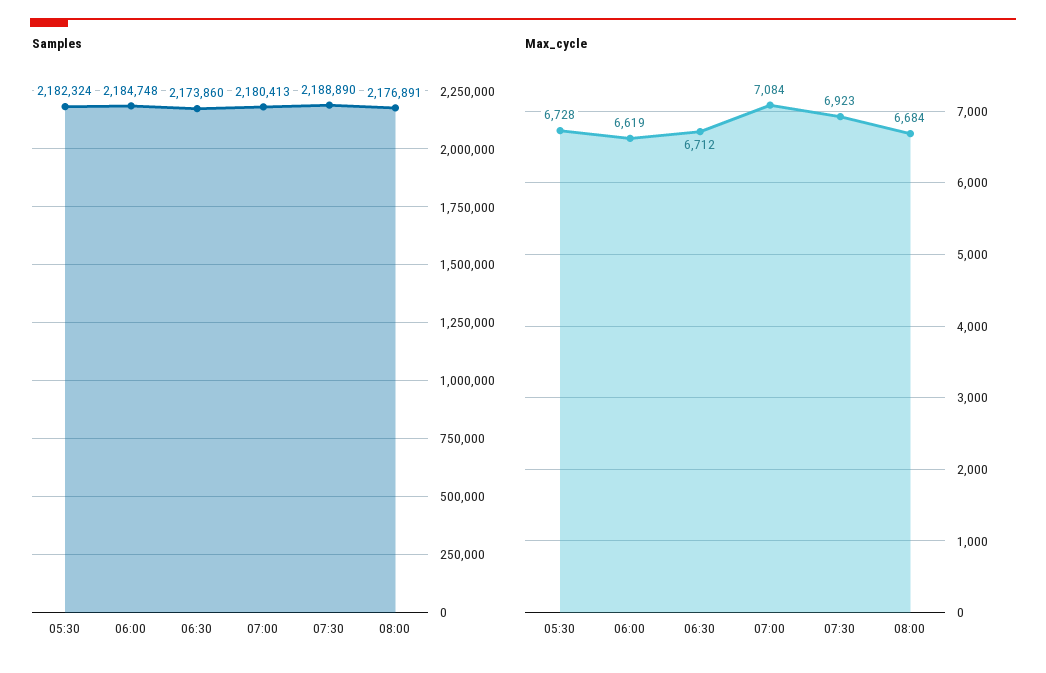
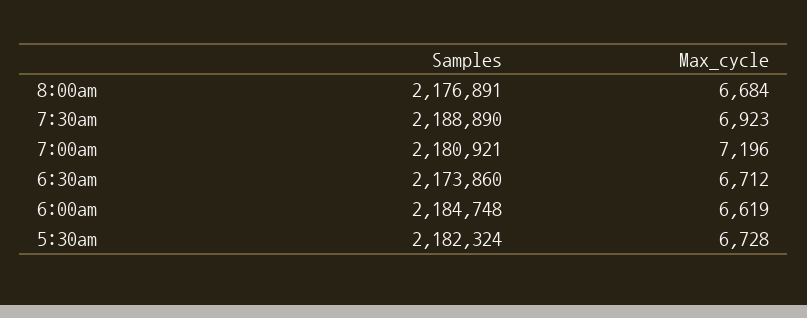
Samples, 07:00: 2180413 -> 2180921
Max_cycle, 07:00: 7084 -> 7196

